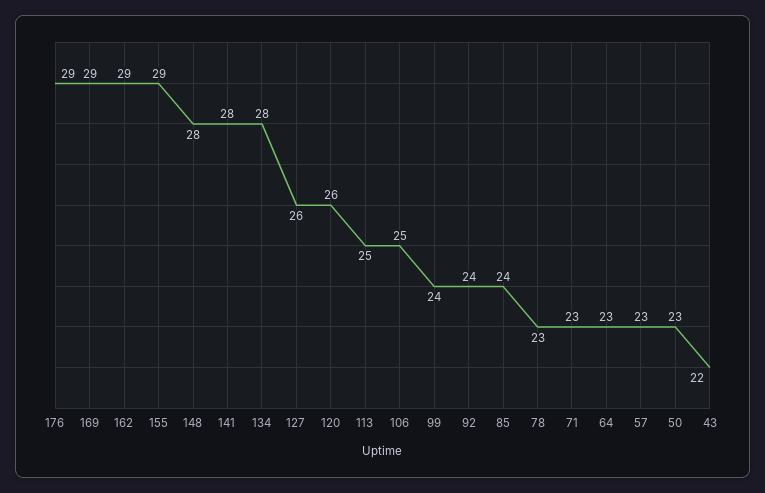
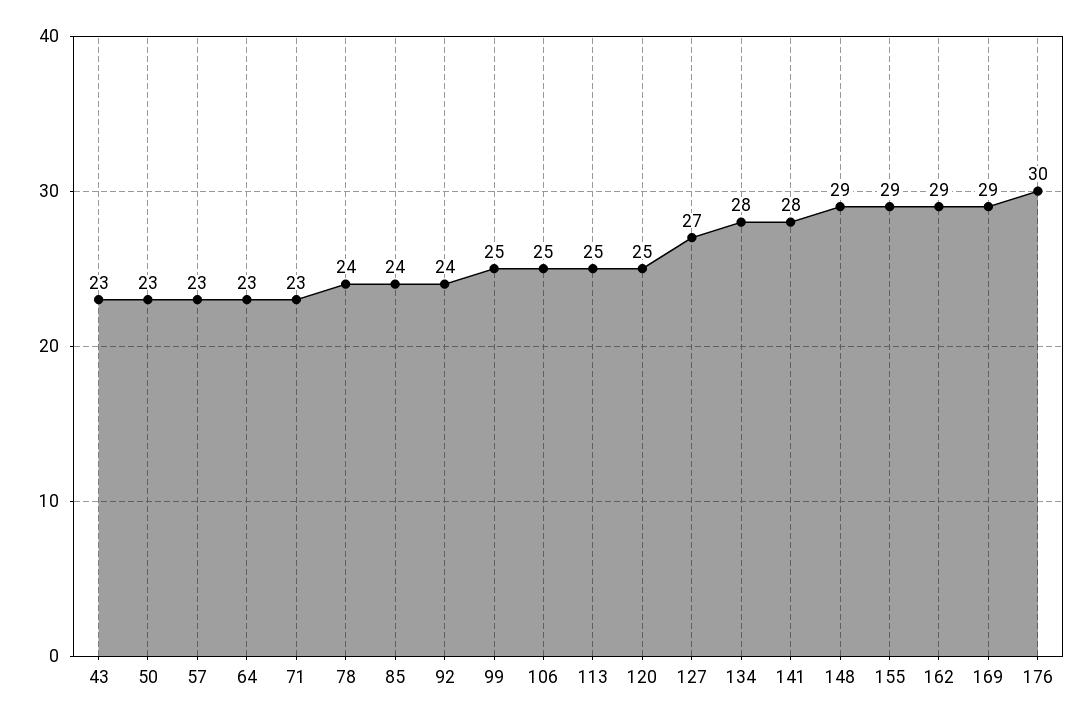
176: 29 -> 30
148: 28 -> 29
127: 26 -> 27
120: 26 -> 25
99: 24 -> 25
78: 23 -> 24
43: 22 -> 23

